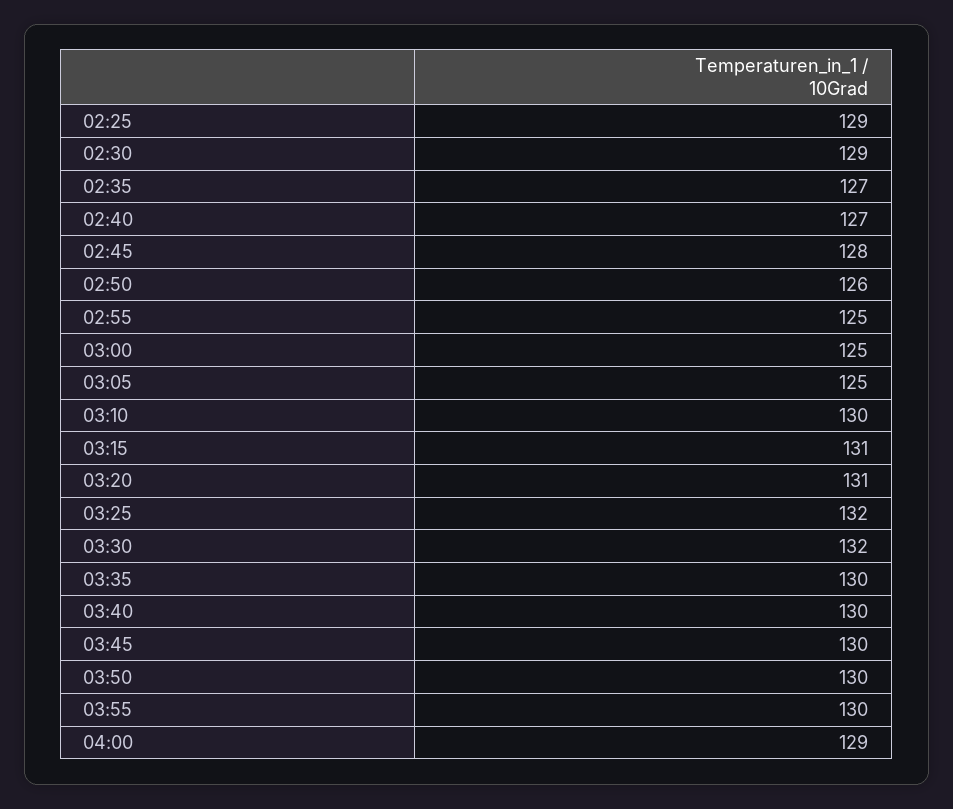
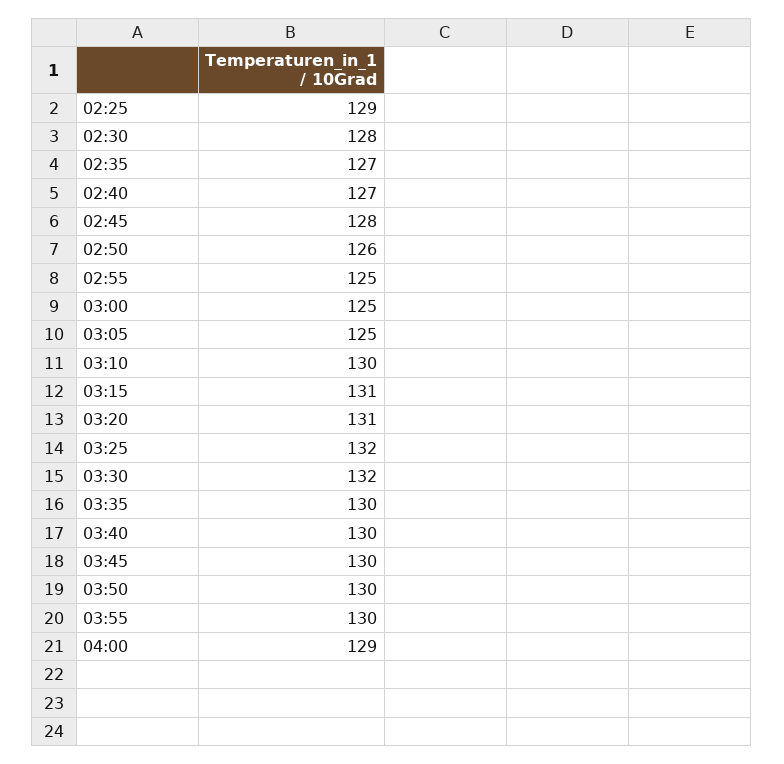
02:30: 129 -> 128

